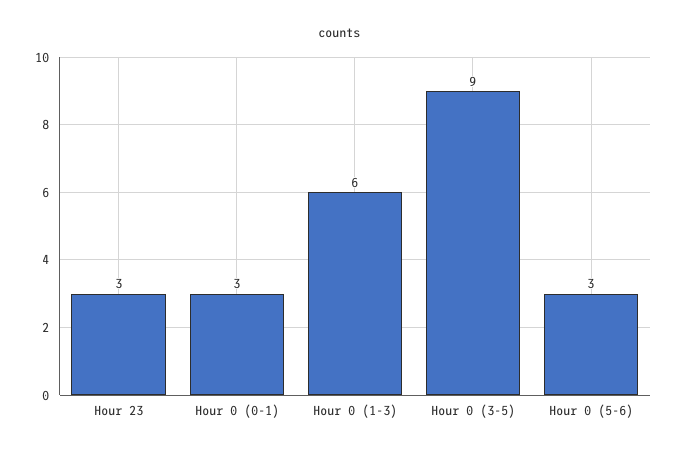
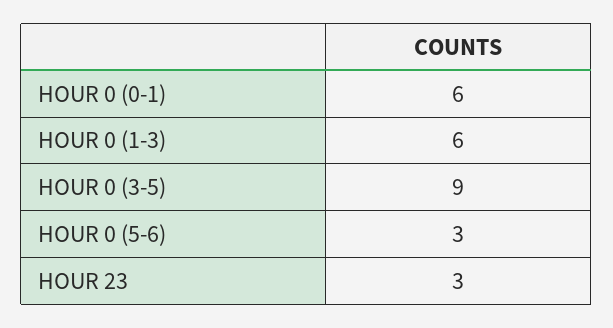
Hour 0 (0-1): 3 -> 6

